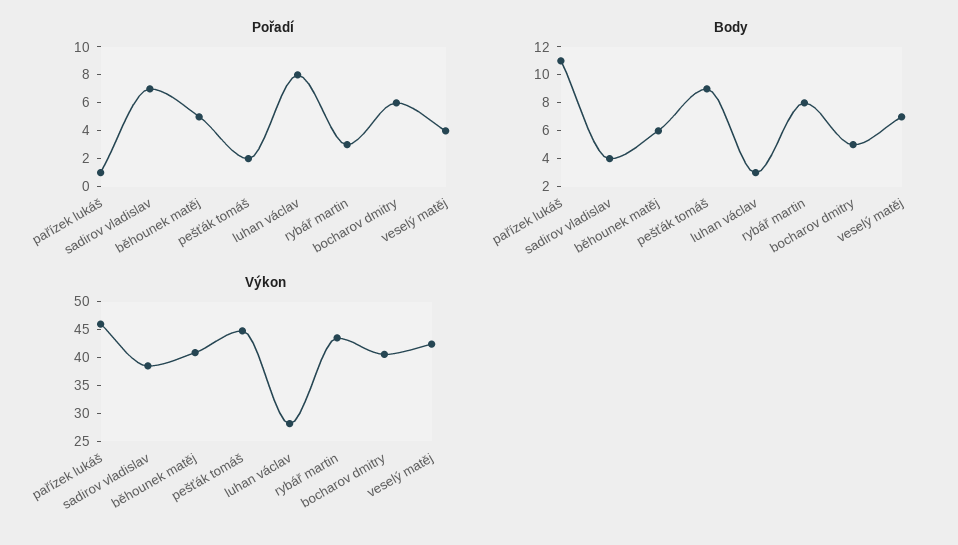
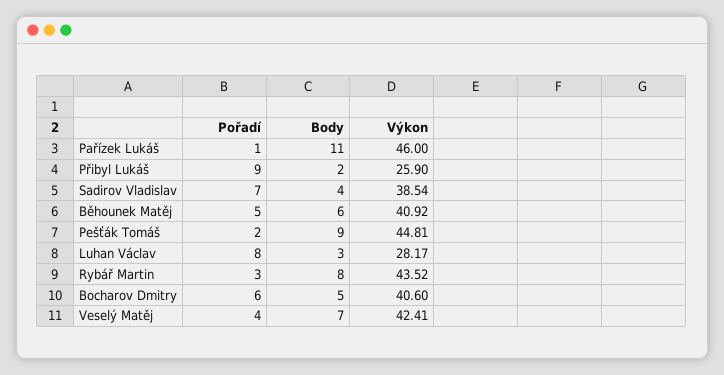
Pořadí, Přibyl Lukáš: none -> 9
Body, Přibyl Lukáš: none -> 2
Výkon, Přibyl Lukáš: none -> 25.9

